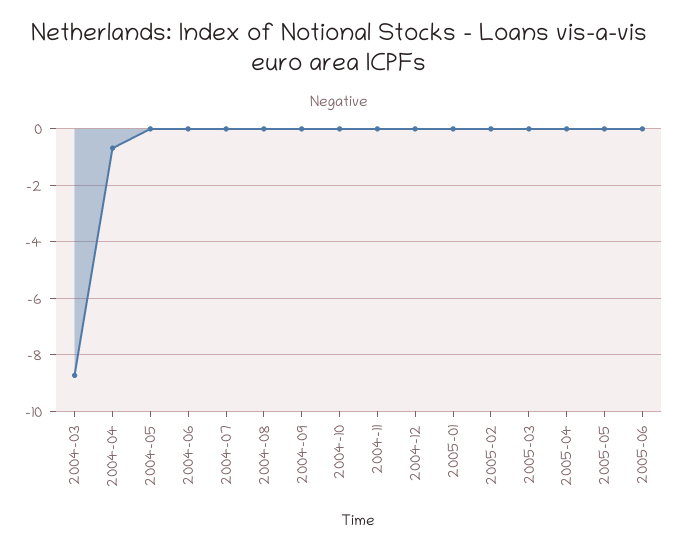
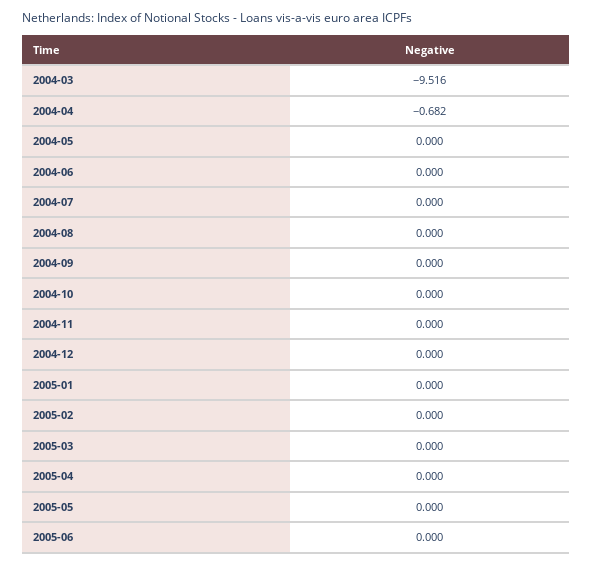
2004-03: -8.75 -> -9.516

